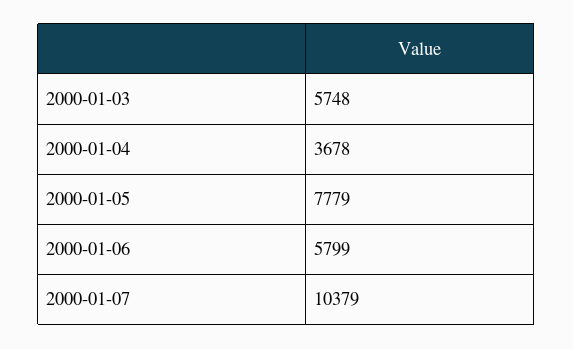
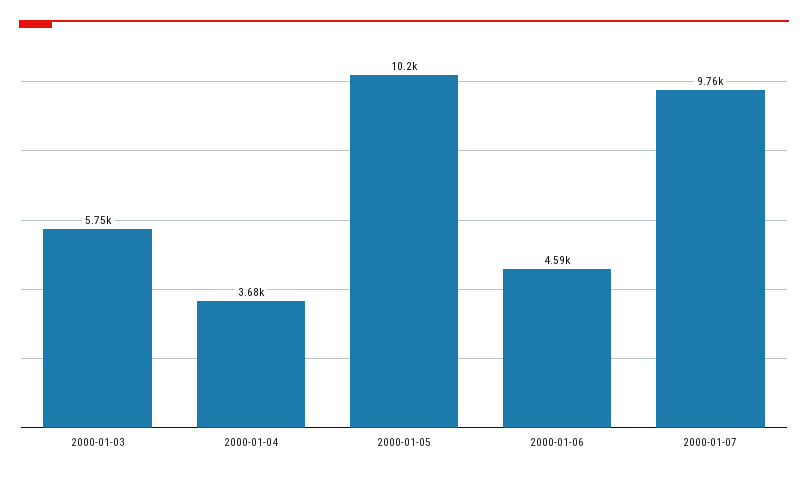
2000-01-05: 7779 -> 10200
2000-01-06: 5799 -> 4590
2000-01-07: 10379 -> 9760

